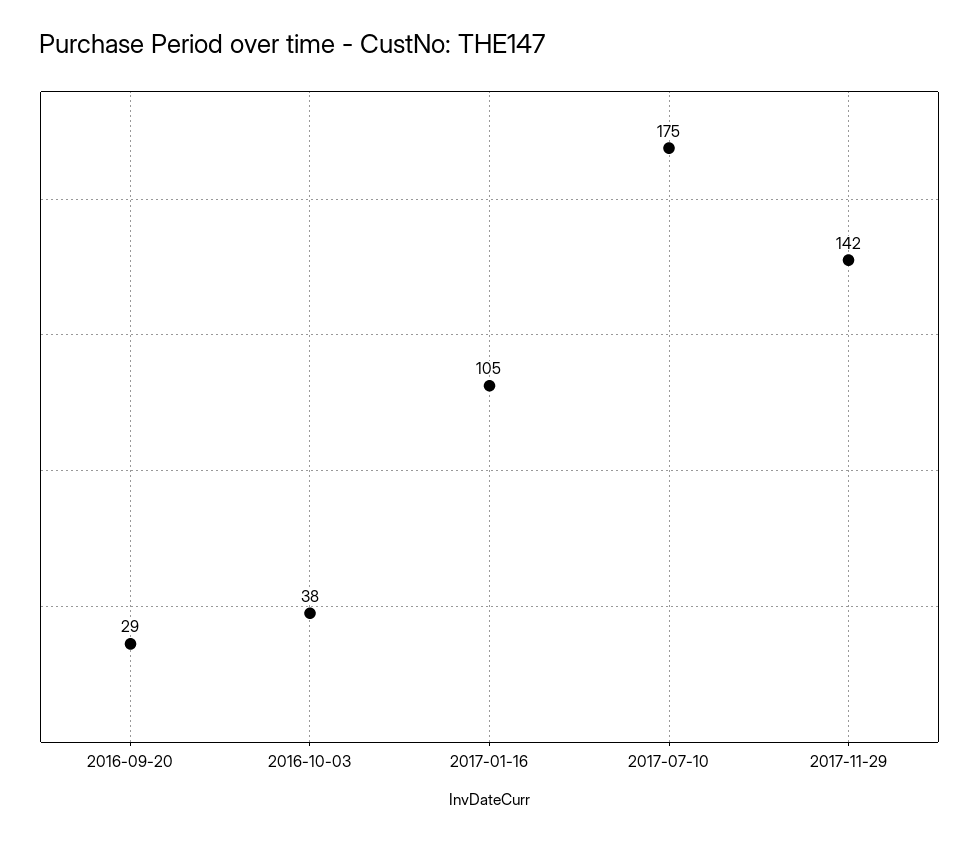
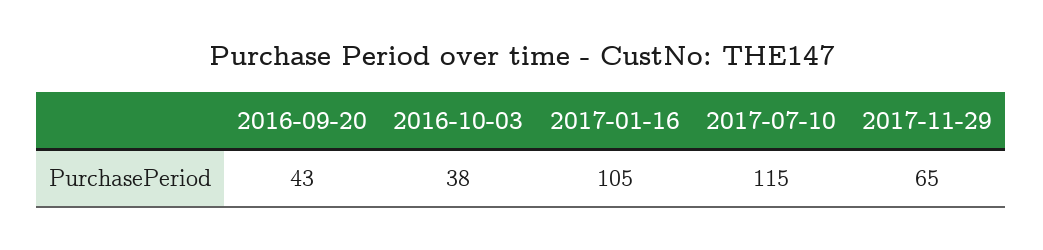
2016-09-20: 29 -> 43
2017-07-10: 175 -> 115
2017-11-29: 142 -> 65

